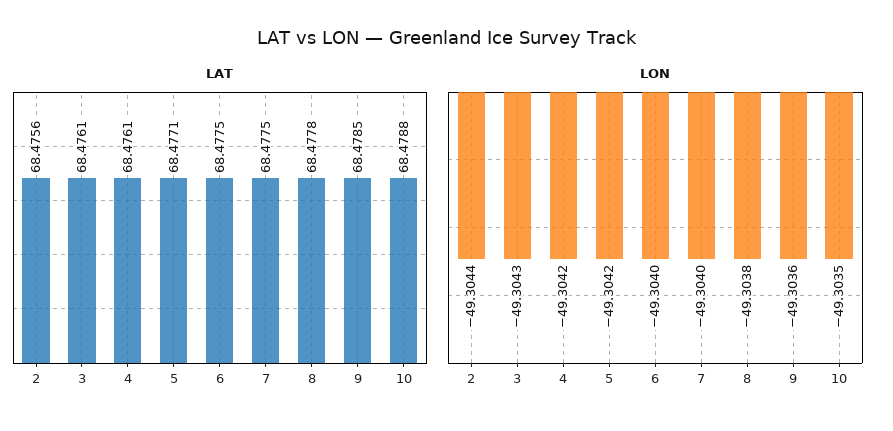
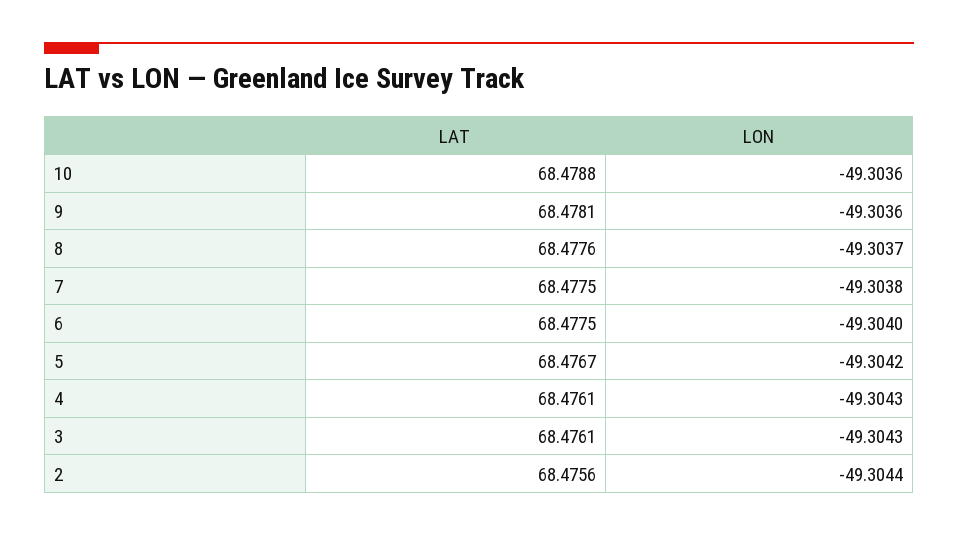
LAT, 5: 68.4771 -> 68.4767
LAT, 8: 68.4778 -> 68.4776
LAT, 9: 68.4785 -> 68.4781
LON, 4: -49.3042 -> -49.3043
LON, 7: -49.304 -> -49.3038
LON, 8: -49.3038 -> -49.3037
LON, 10: -49.3035 -> -49.3036

